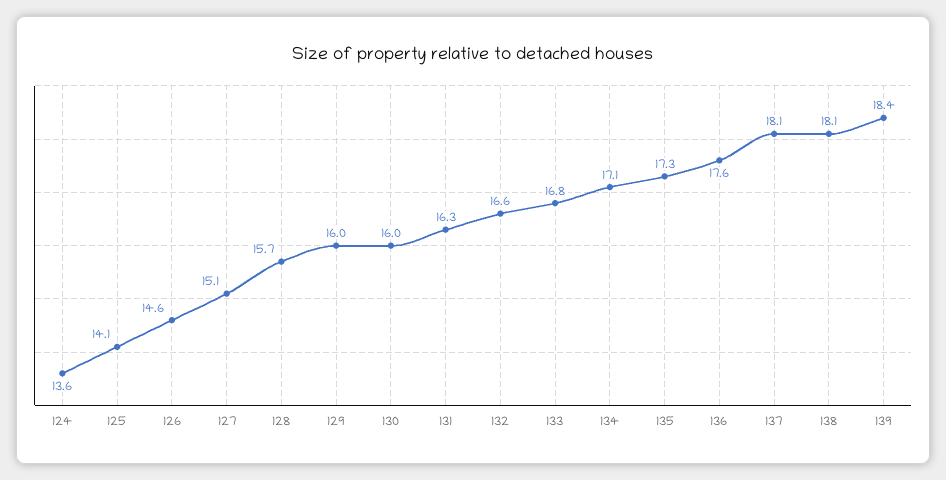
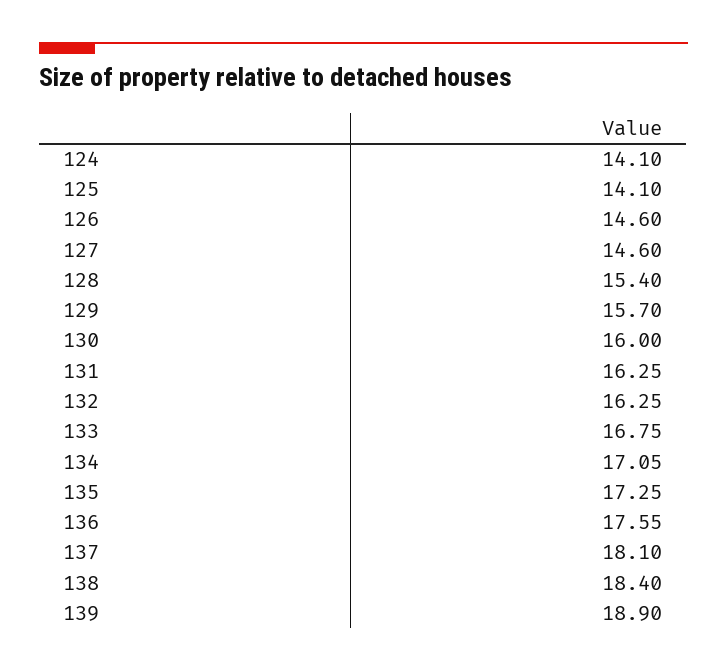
124: 13.6 -> 14.1
127: 15.1 -> 14.6
128: 15.7 -> 15.4
129: 16 -> 15.7
132: 16.6 -> 16.25
138: 18.1 -> 18.4
139: 18.4 -> 18.9

